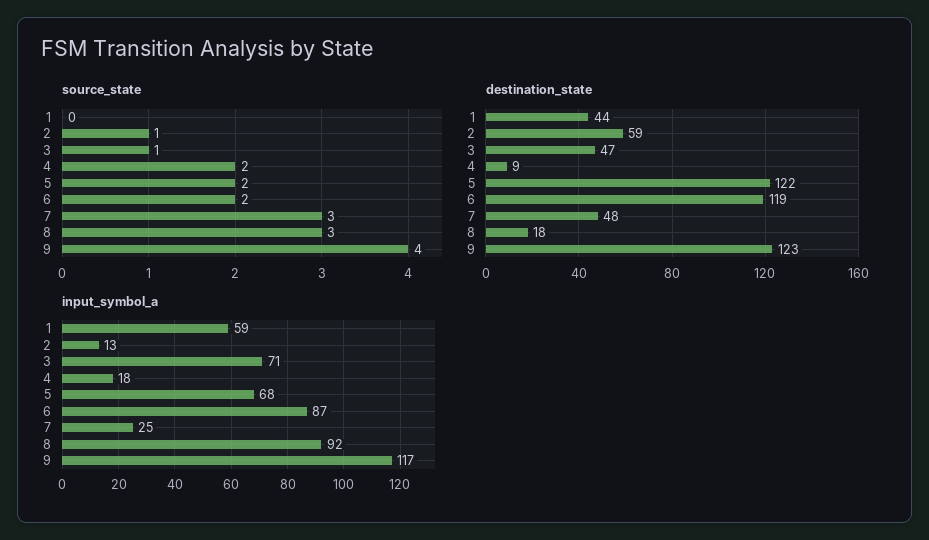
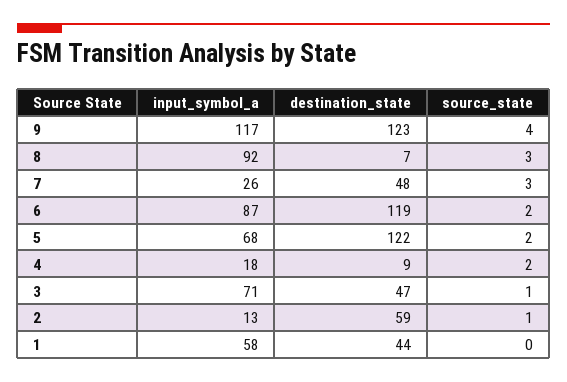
destination_state, 8: 18 -> 7
input_symbol_a, 1: 59 -> 58
input_symbol_a, 7: 25 -> 26

